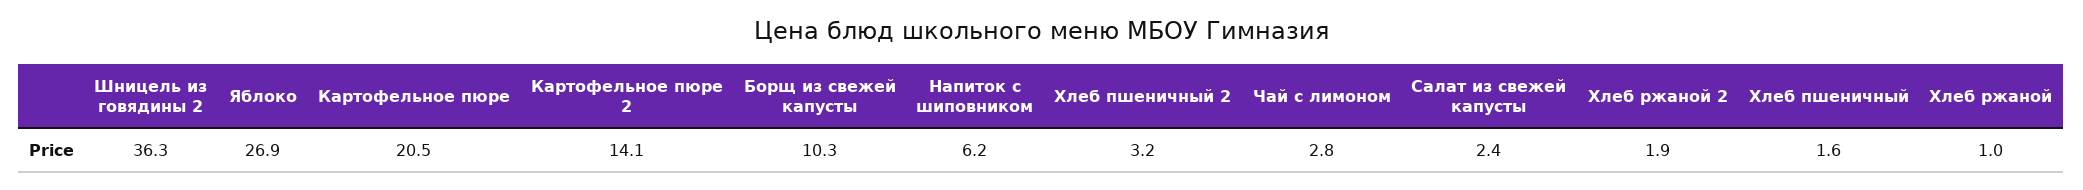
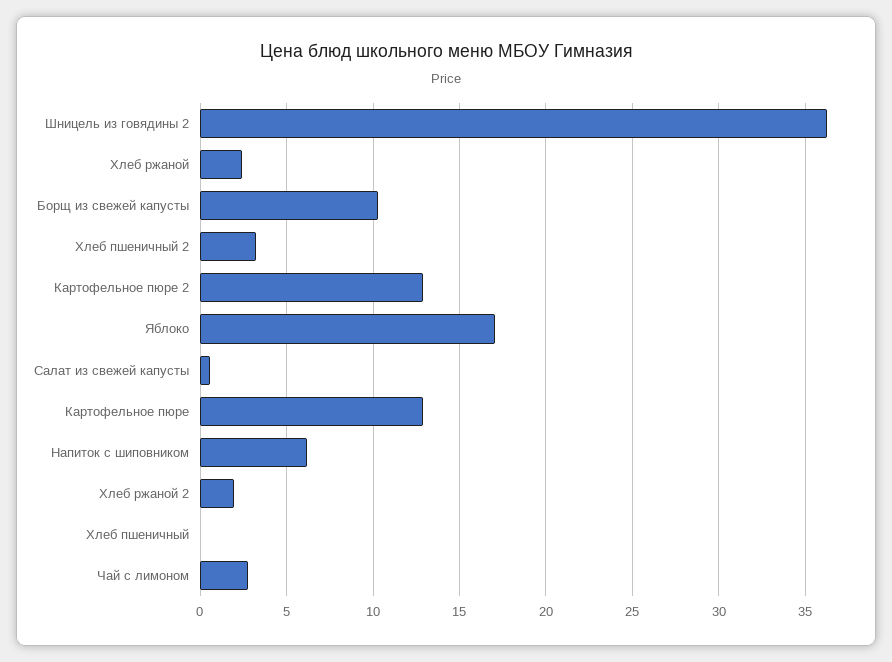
Яблоко: 26.9 -> 17
Картофельное пюре: 20.5 -> 13
Картофельное пюре 2: 14.1 -> 13
Салат из свежей капусты: 2.4 -> 0.5
Хлеб пшеничный: 1.6 -> 0
Хлеб ржаной: 1 -> 2.5

